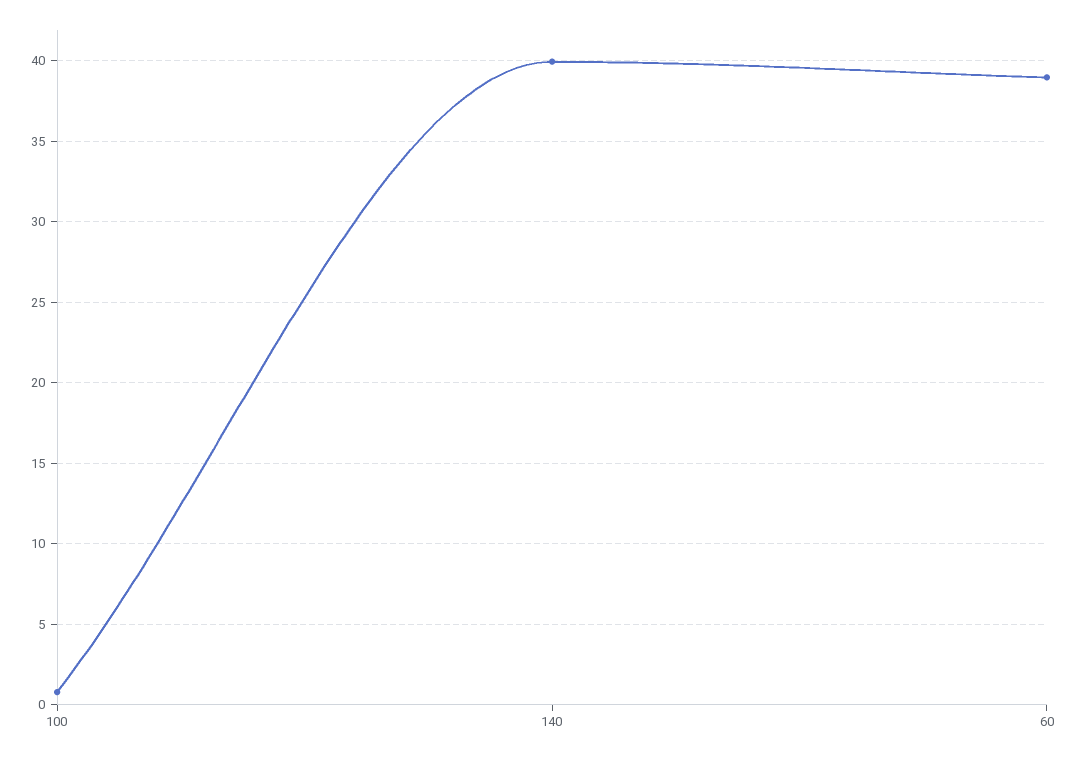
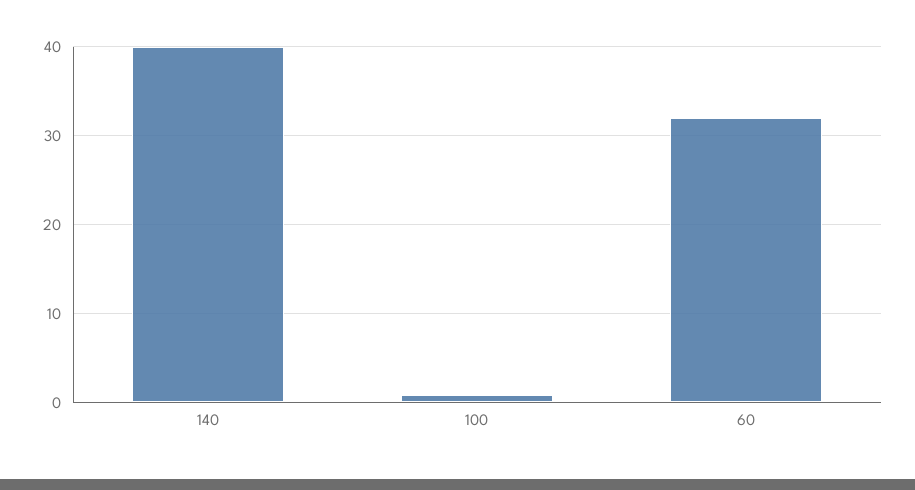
60: 39 -> 32

